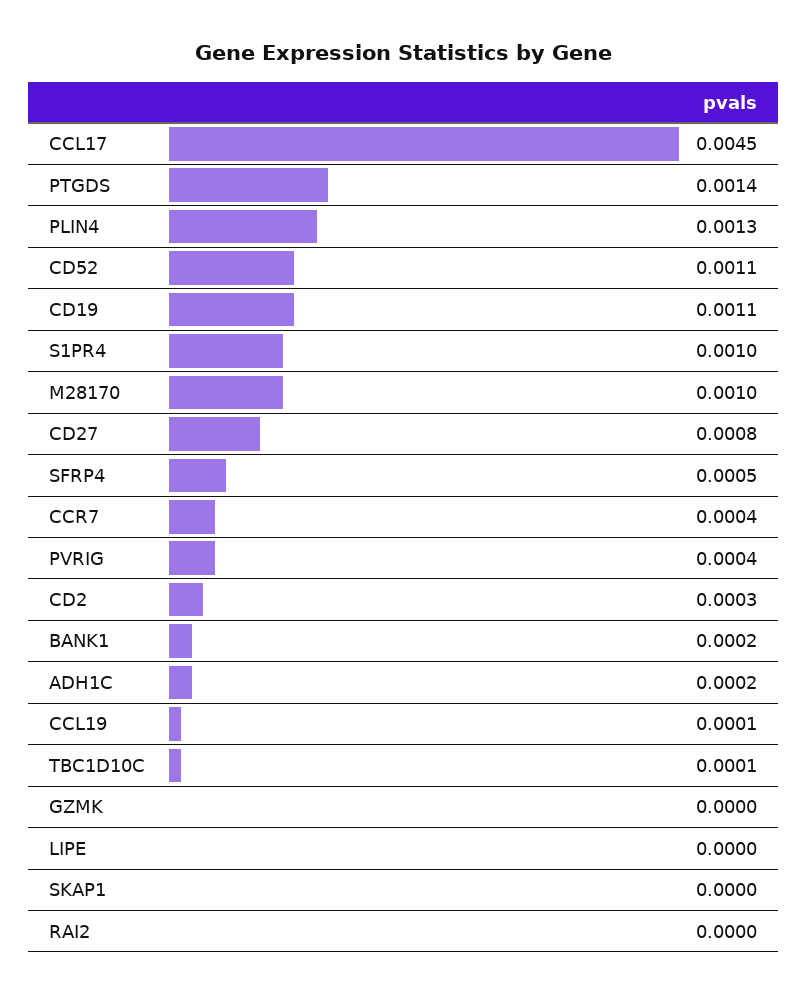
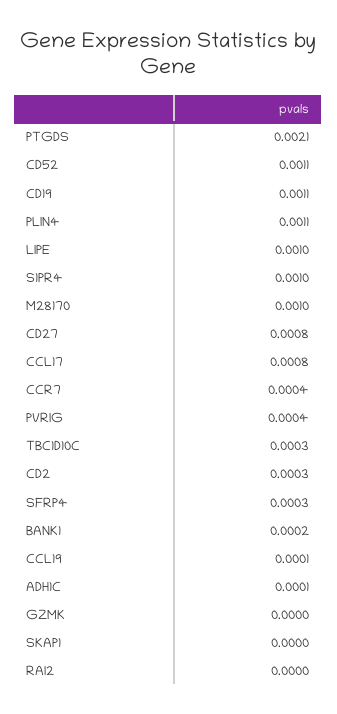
CCL17: 0.0045 -> 0.0008
PTGDS: 0.0014 -> 0.0021
PLIN4: 0.0013 -> 0.0011
SFRP4: 0.0005 -> 0.0003
ADH1C: 0.0002 -> 0.0001
TBC1D10C: 0.0001 -> 0.0003
LIPE: 0 -> 0.001

